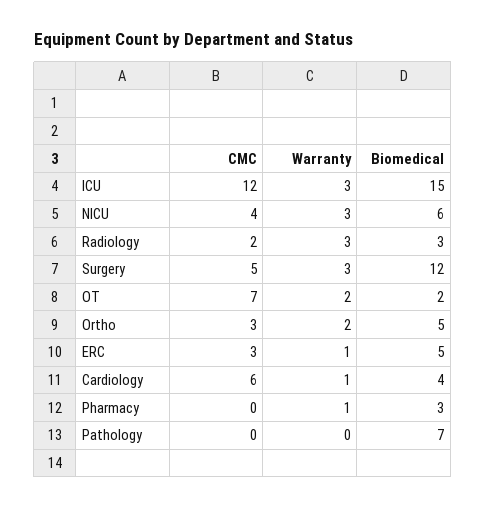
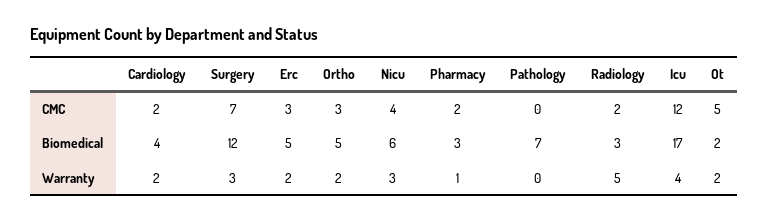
Warranty, ICU: 3 -> 4
Biomedical, ICU: 15 -> 17
Warranty, Radiology: 3 -> 5
CMC, Surgery: 5 -> 7
CMC, OT: 7 -> 5
Warranty, ERC: 1 -> 2
CMC, Cardiology: 6 -> 2
Warranty, Cardiology: 1 -> 2
CMC, Pharmacy: 0 -> 2

